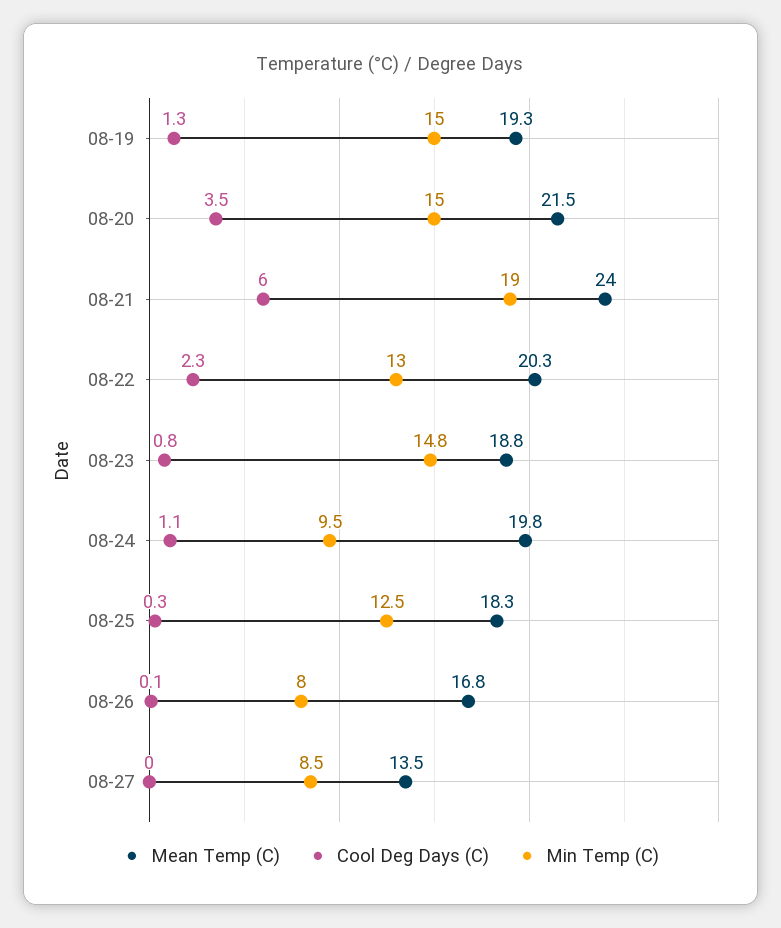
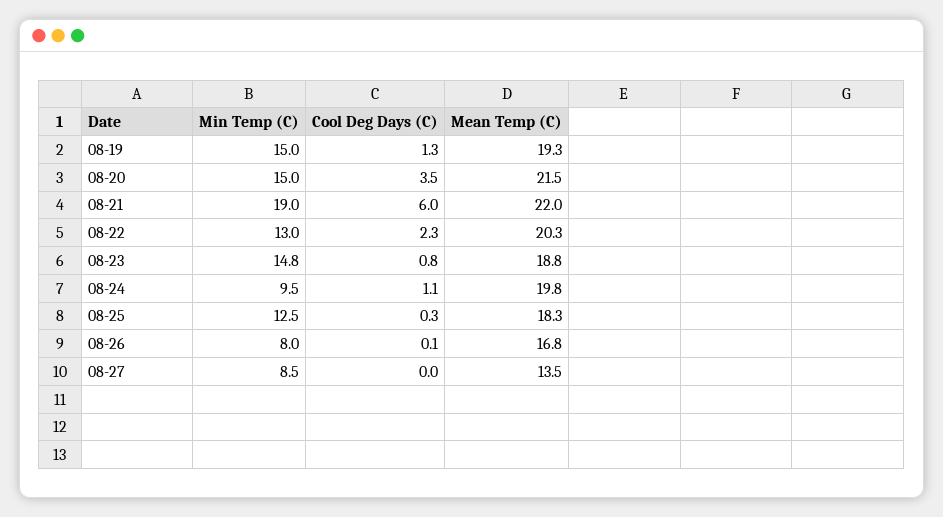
Mean Temp (C), 08-21: 24 -> 22

